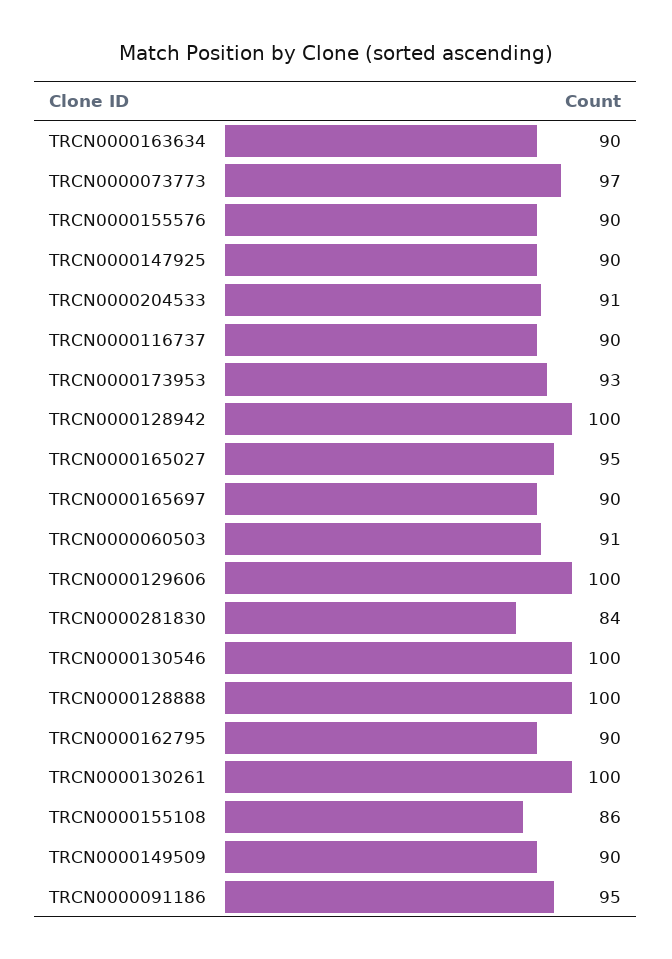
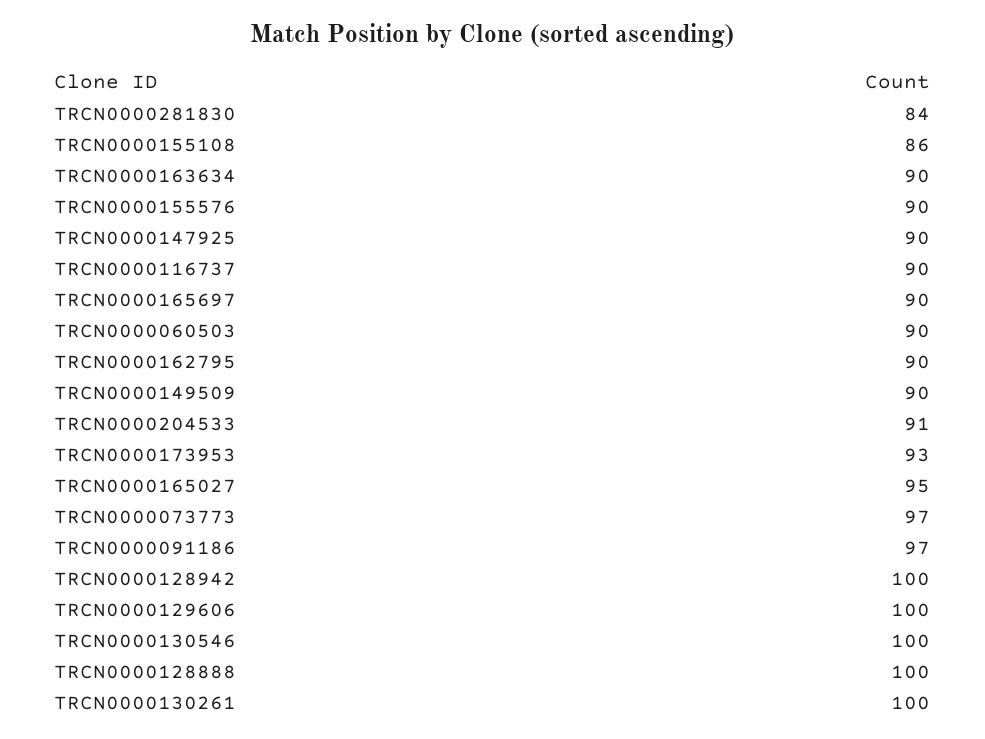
TRCN0000060503: 91 -> 90
TRCN0000091186: 95 -> 97

